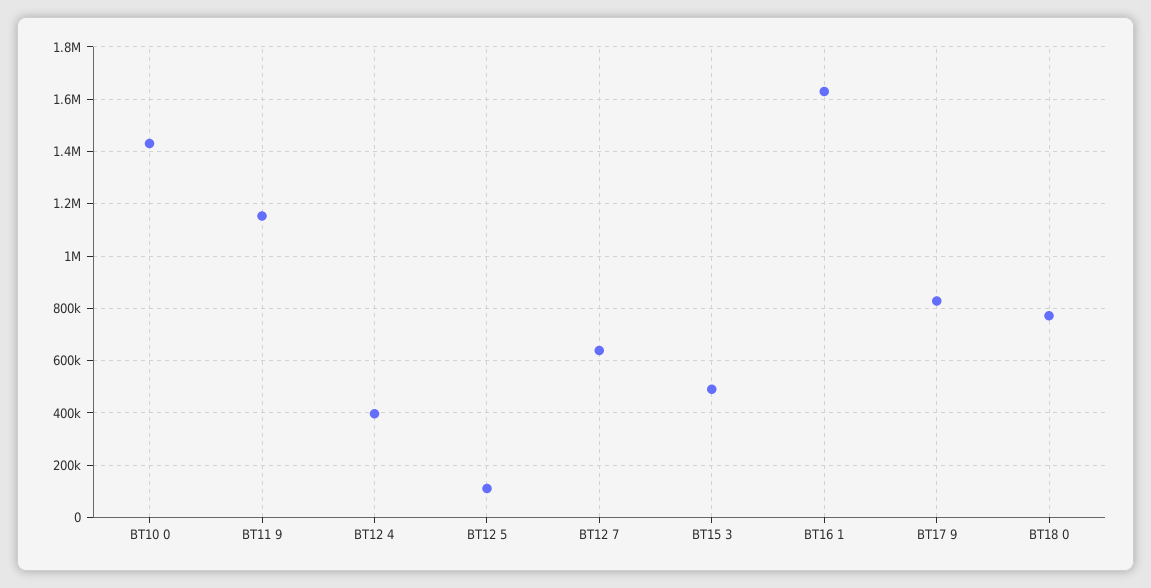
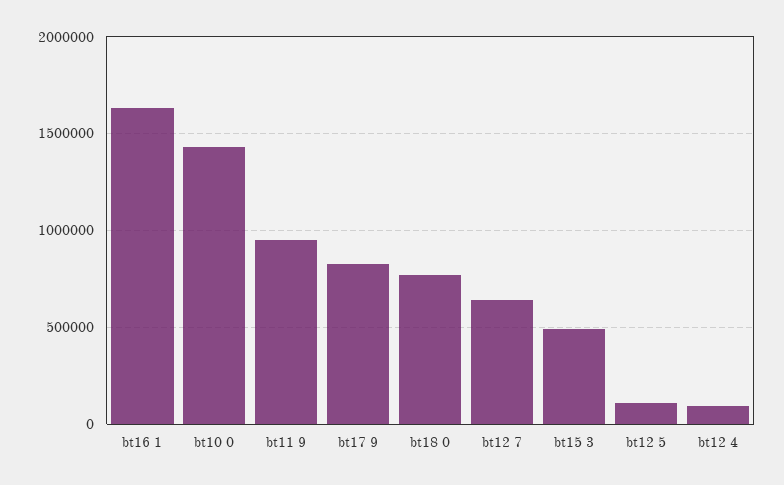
BT11 9: 1150000 -> 950000
BT12 4: 400000 -> 100000

